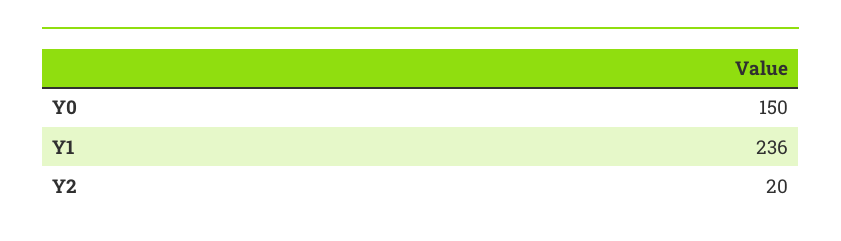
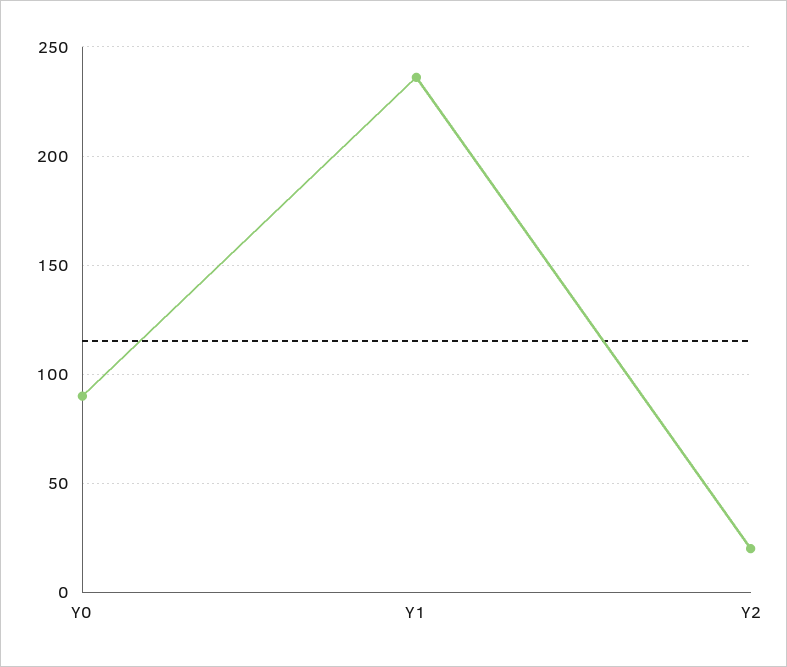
Y0: 150 -> 90

